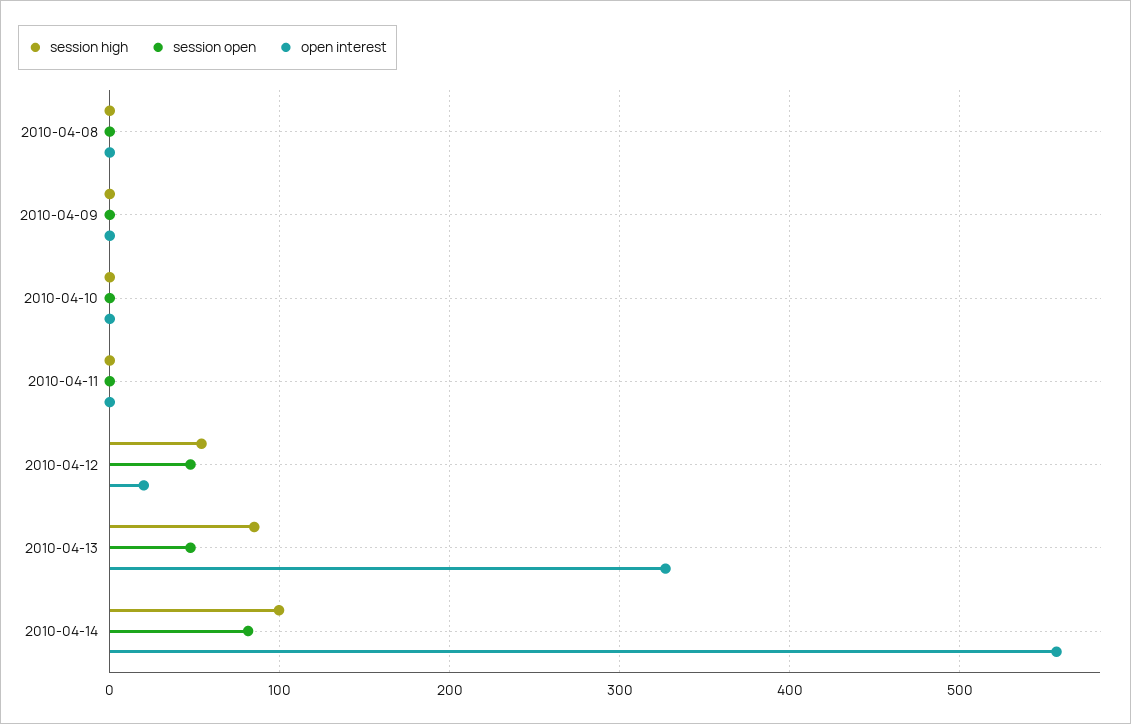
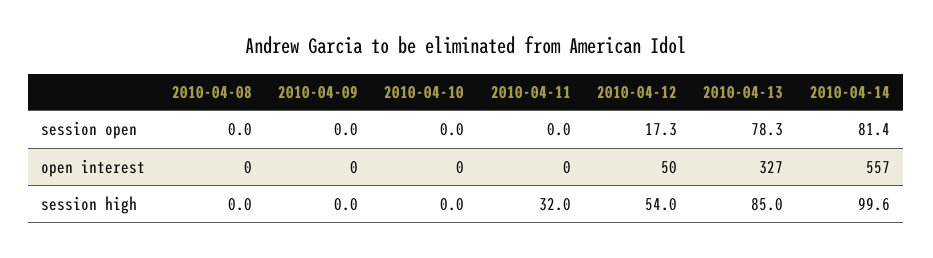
session high, 2010-04-11: 0 -> 32
session open, 2010-04-12: 50 -> 17.3
open interest, 2010-04-12: 20 -> 50
session open, 2010-04-13: 50 -> 78.3

